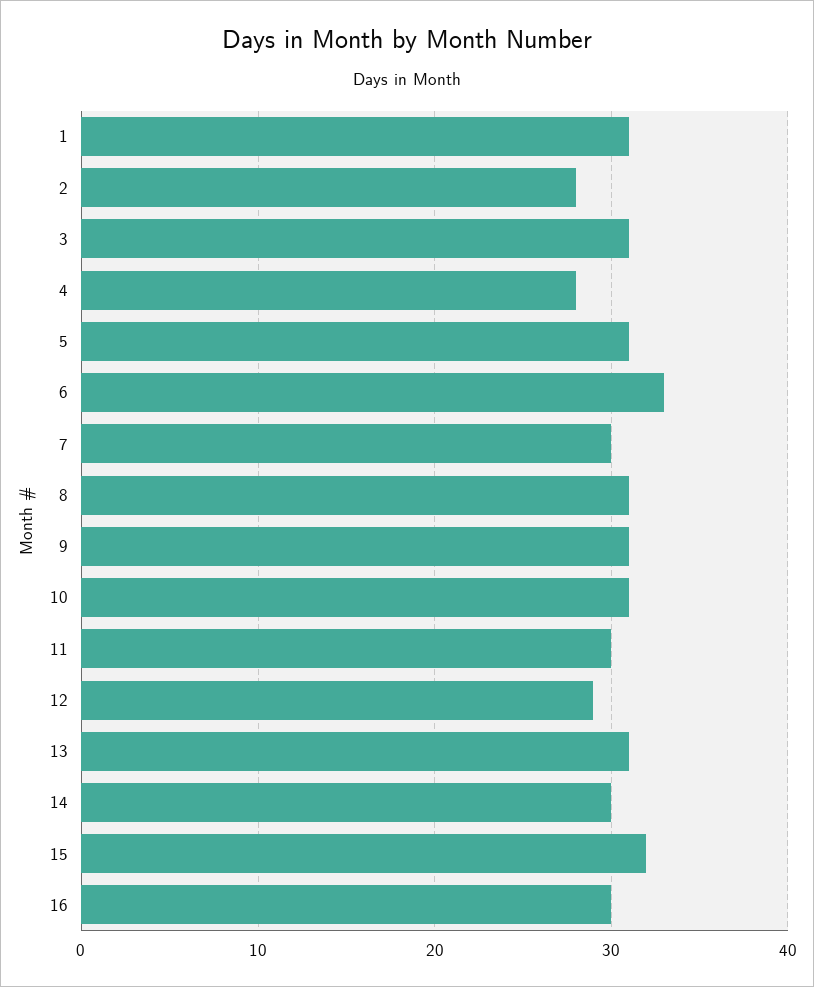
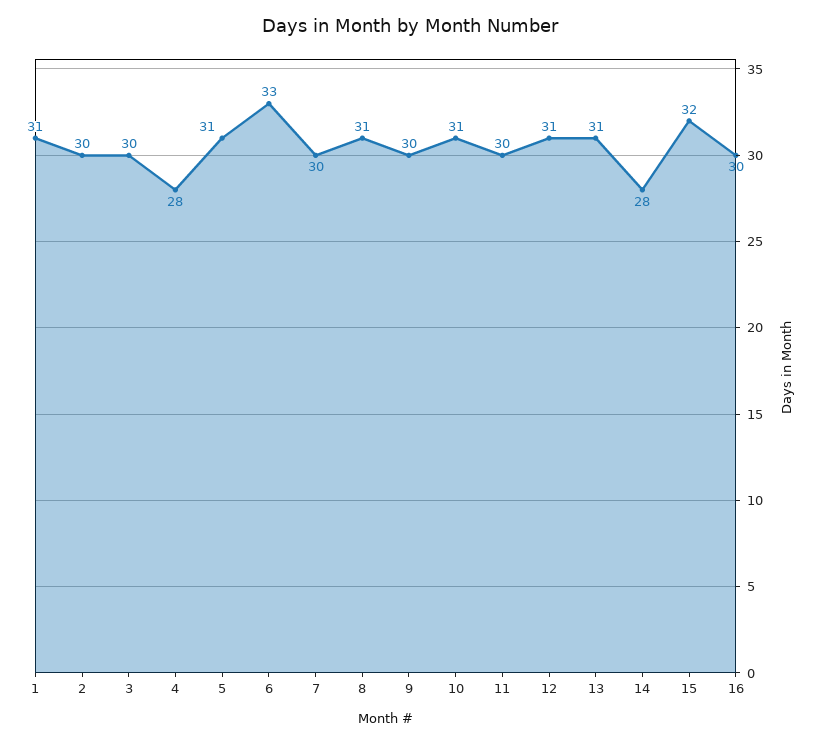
2: 28 -> 30
3: 31 -> 30
9: 31 -> 30
12: 29 -> 31
14: 30 -> 28

